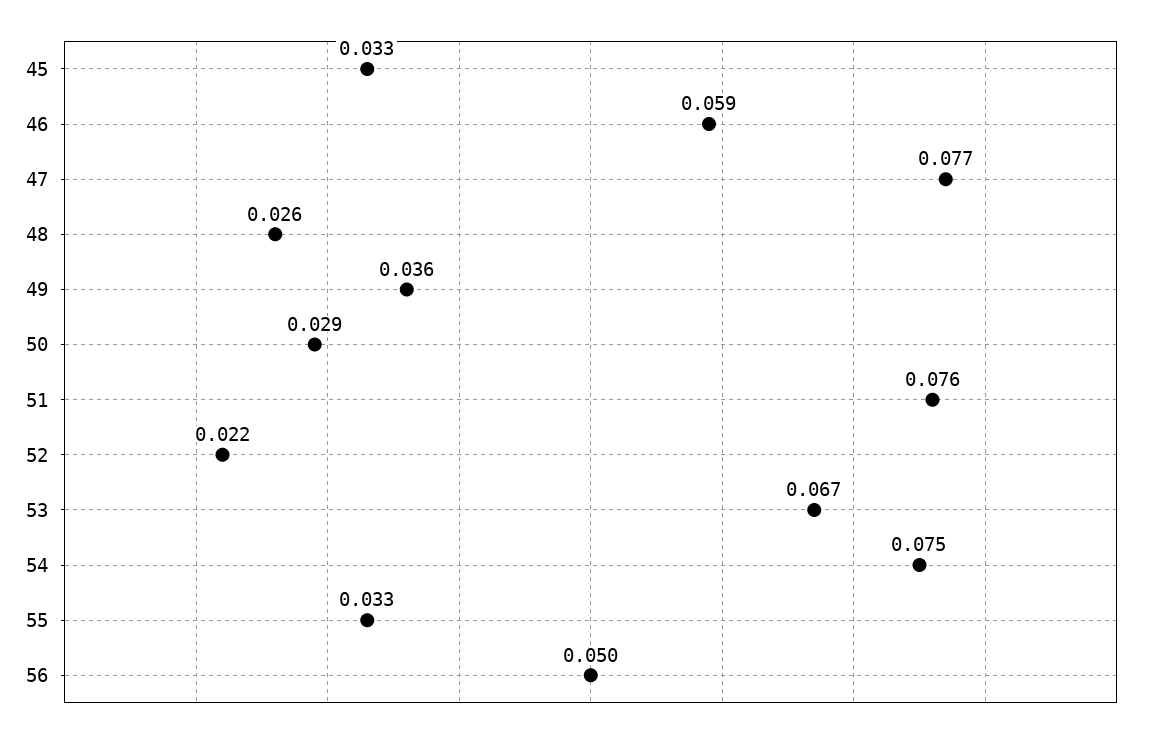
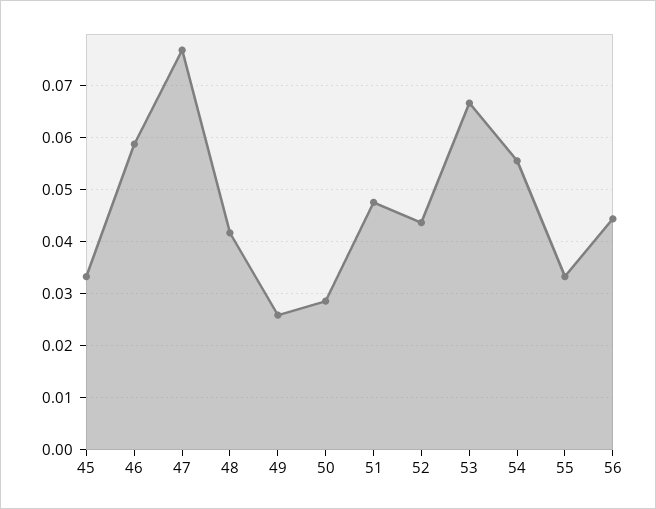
48: 0.026 -> 0.042
49: 0.036 -> 0.026
51: 0.076 -> 0.048
52: 0.022 -> 0.044
54: 0.075 -> 0.056
56: 0.05 -> 0.044

